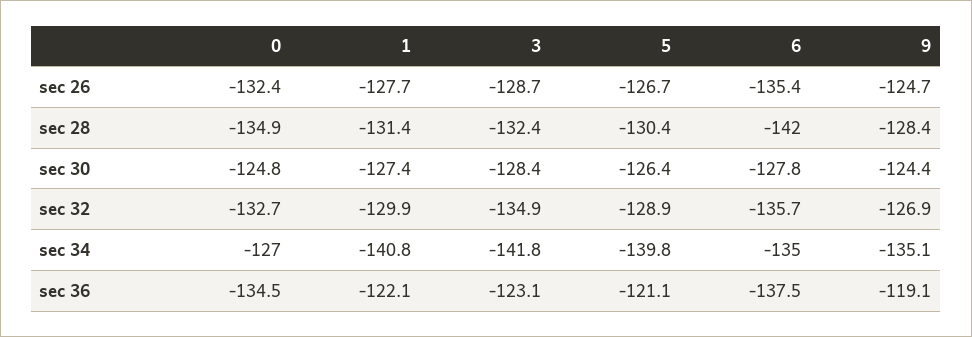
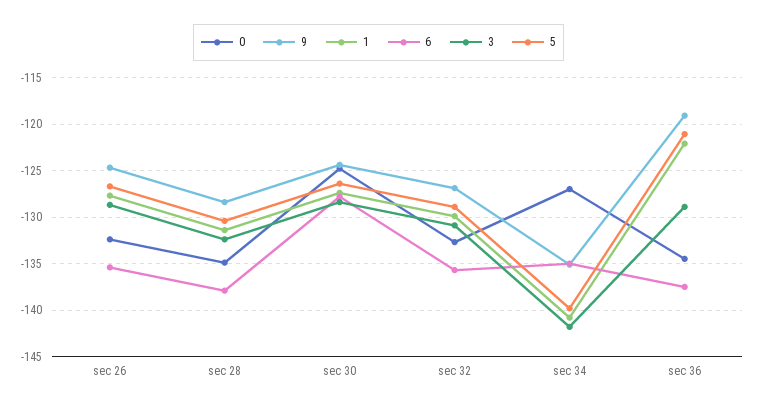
6, sec 28: -142 -> -138
3, sec 32: -134.9 -> -131
3, sec 36: -123.1 -> -129

